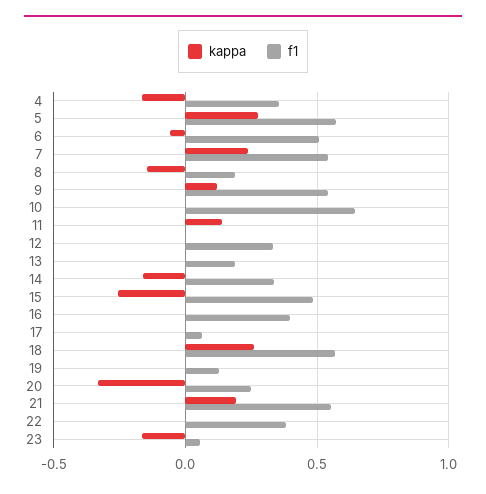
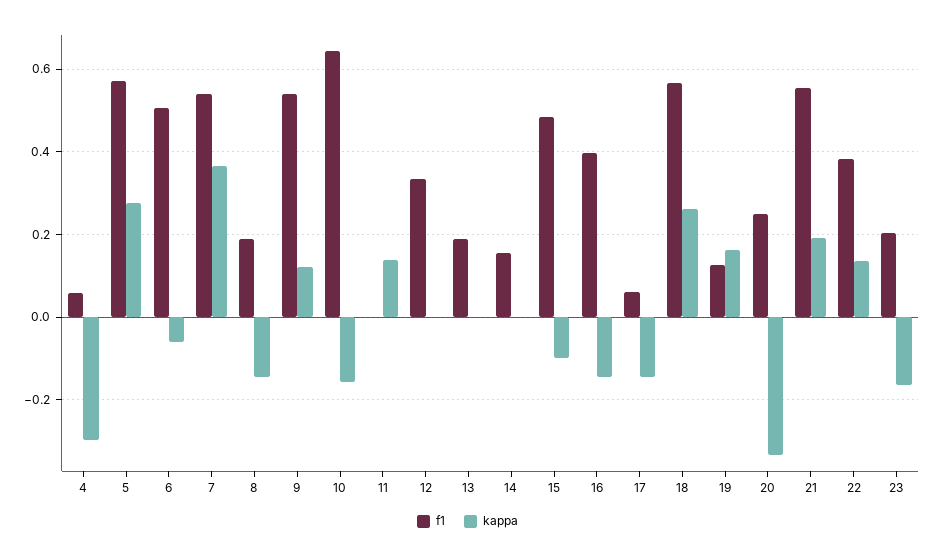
kappa, 4: -0.15 -> -0.3
f1, 4: 0.35 -> 0.06
kappa, 7: 0.25 -> 0.36
kappa, 10: 0 -> -0.16
kappa, 14: -0.15 -> 0
f1, 14: 0.35 -> 0.16
kappa, 15: -0.25 -> -0.1
kappa, 16: 0 -> -0.14
kappa, 17: 0 -> -0.14
kappa, 19: 0 -> 0.16
kappa, 22: 0 -> 0.14
f1, 23: 0.05 -> 0.2

